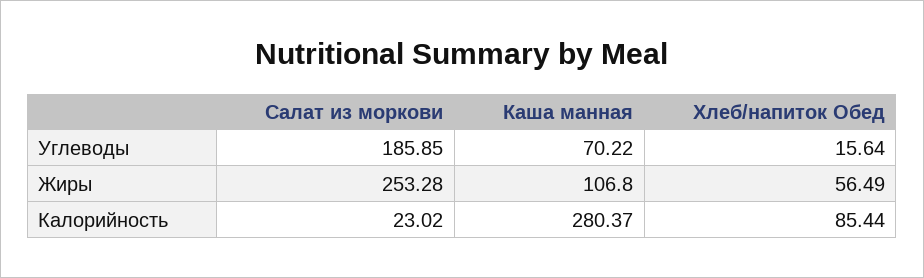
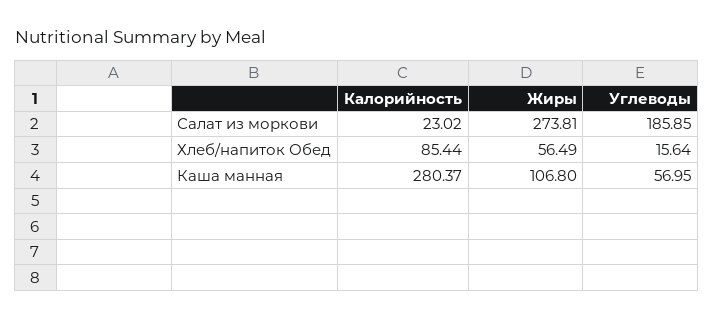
Каша манная, Углеводы: 70.22 -> 56.95
Салат из моркови, Жиры: 253.28 -> 273.81

